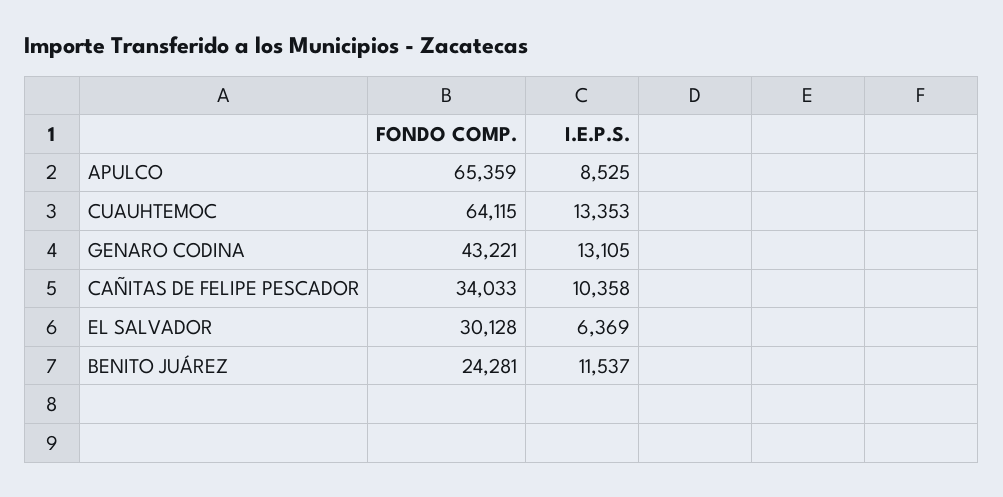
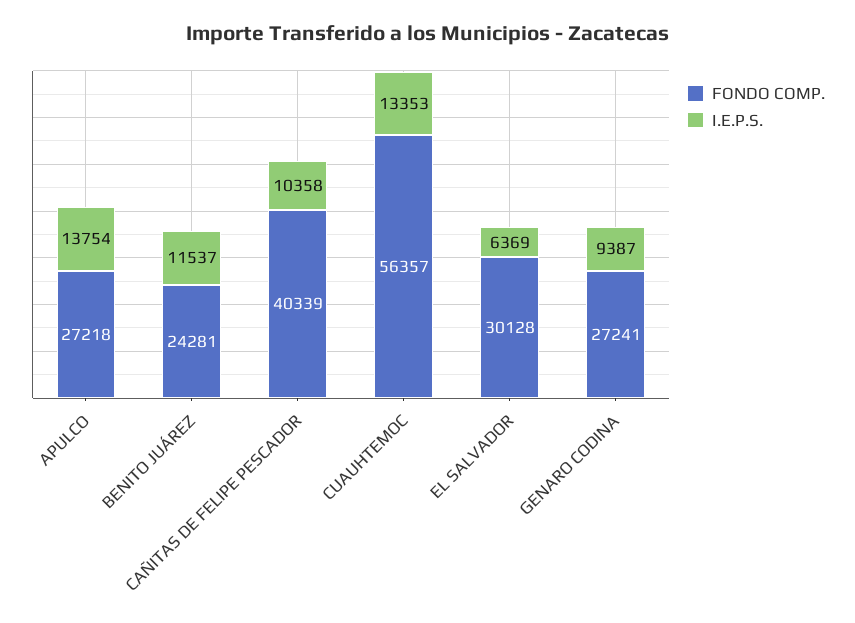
FONDO COMP., APULCO: 65359 -> 27218
I.E.P.S., APULCO: 8525 -> 13754
FONDO COMP., CUAUHTEMOC: 64115 -> 56357
FONDO COMP., GENARO CODINA: 43221 -> 27241
I.E.P.S., GENARO CODINA: 13105 -> 9387
FONDO COMP., CAÑITAS DE FELIPE PESCADOR: 34033 -> 40339

